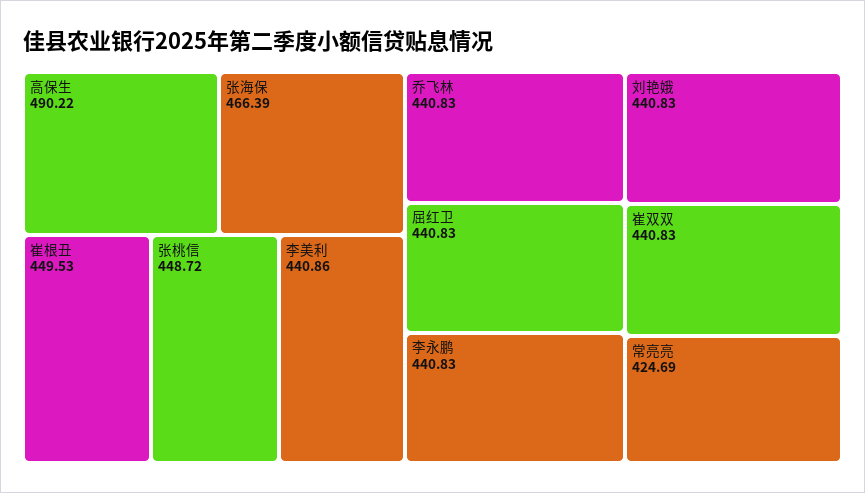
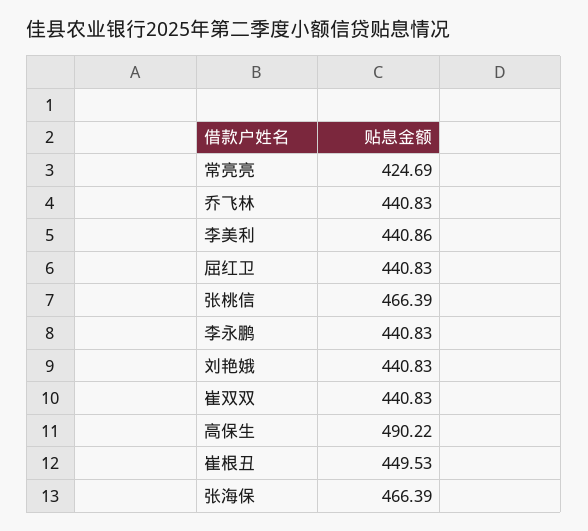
张桃信: 448.72 -> 466.39

